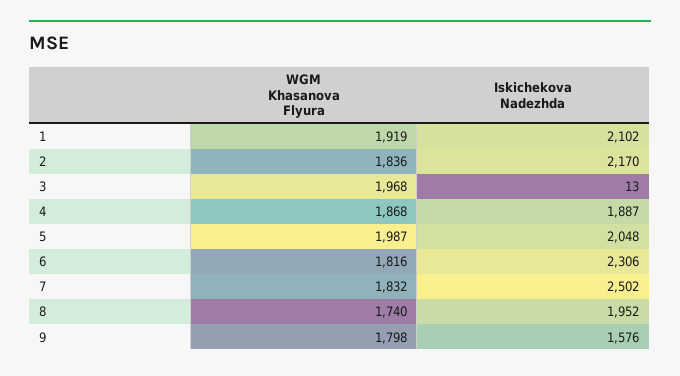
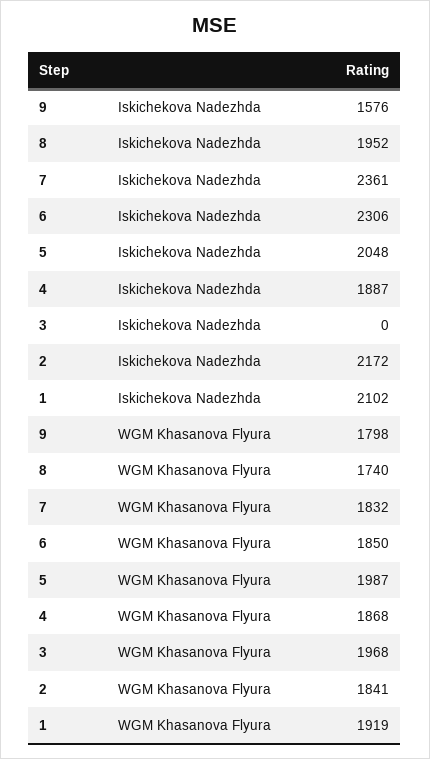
WGM Khasanova Flyura, 2: 1836 -> 1841
Iskichekova Nadezhda, 2: 2170 -> 2172
Iskichekova Nadezhda, 3: 13 -> 0
WGM Khasanova Flyura, 6: 1816 -> 1850
Iskichekova Nadezhda, 7: 2502 -> 2361

